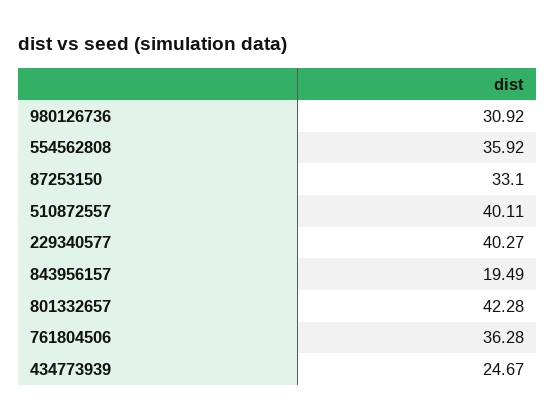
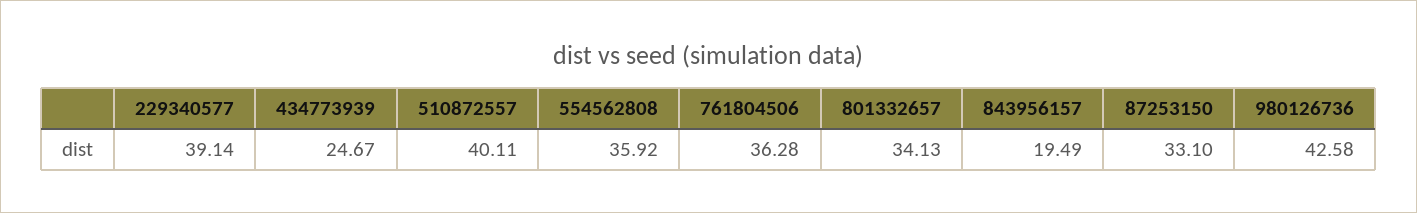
980126736: 30.92 -> 42.58
229340577: 40.27 -> 39.14
801332657: 42.28 -> 34.13

